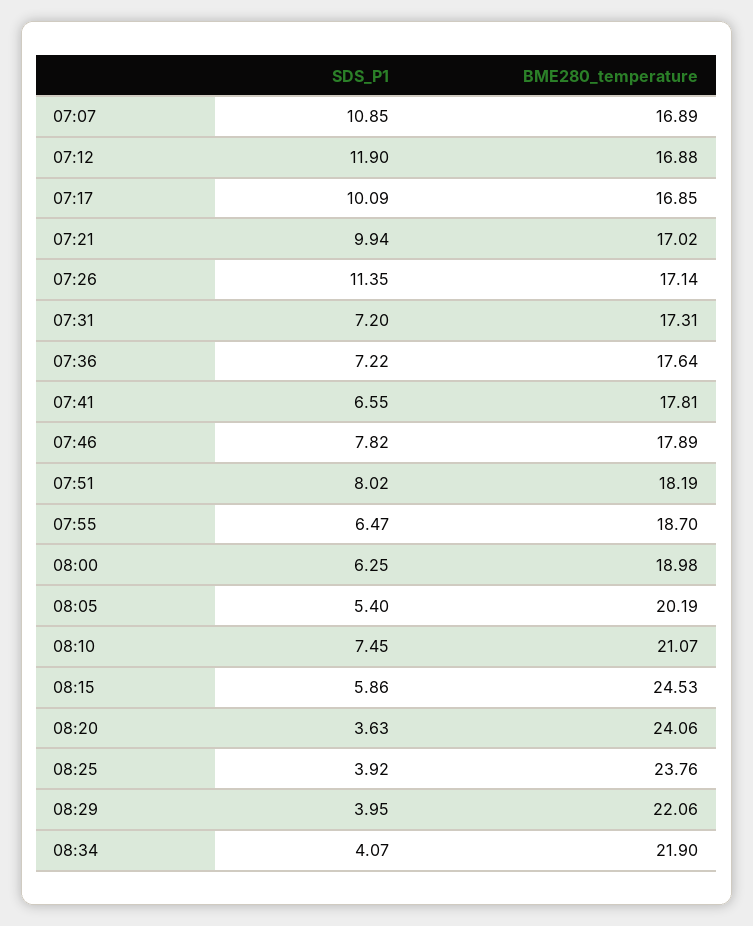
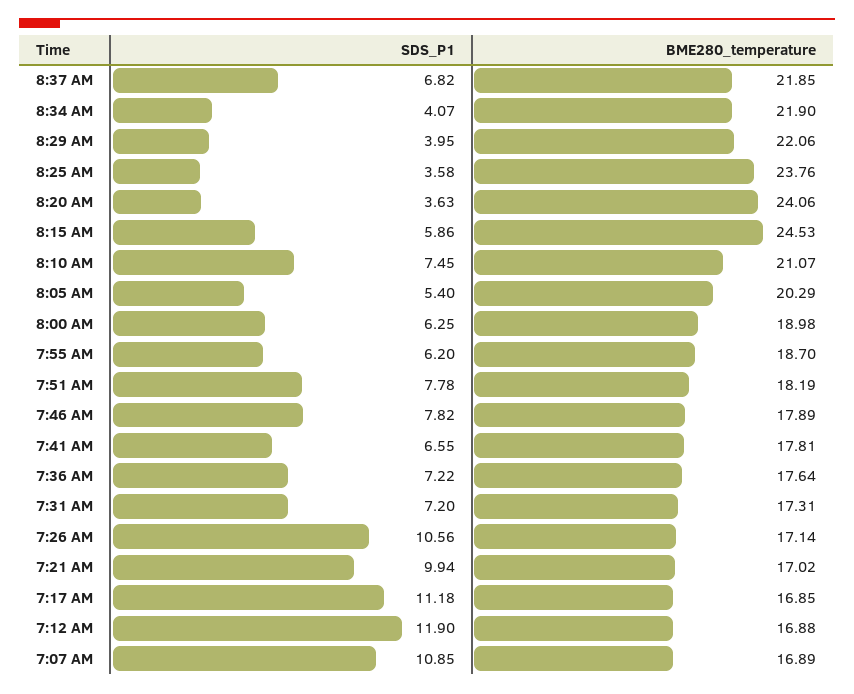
SDS_P1, 07:17: 10.09 -> 11.18
SDS_P1, 07:26: 11.35 -> 10.56
SDS_P1, 07:51: 8.02 -> 7.78
SDS_P1, 07:55: 6.47 -> 6.2
BME280_temperature, 08:05: 20.19 -> 20.29
SDS_P1, 08:25: 3.92 -> 3.58
SDS_P1, 8:37 AM: none -> 6.82
BME280_temperature, 8:37 AM: none -> 21.85

